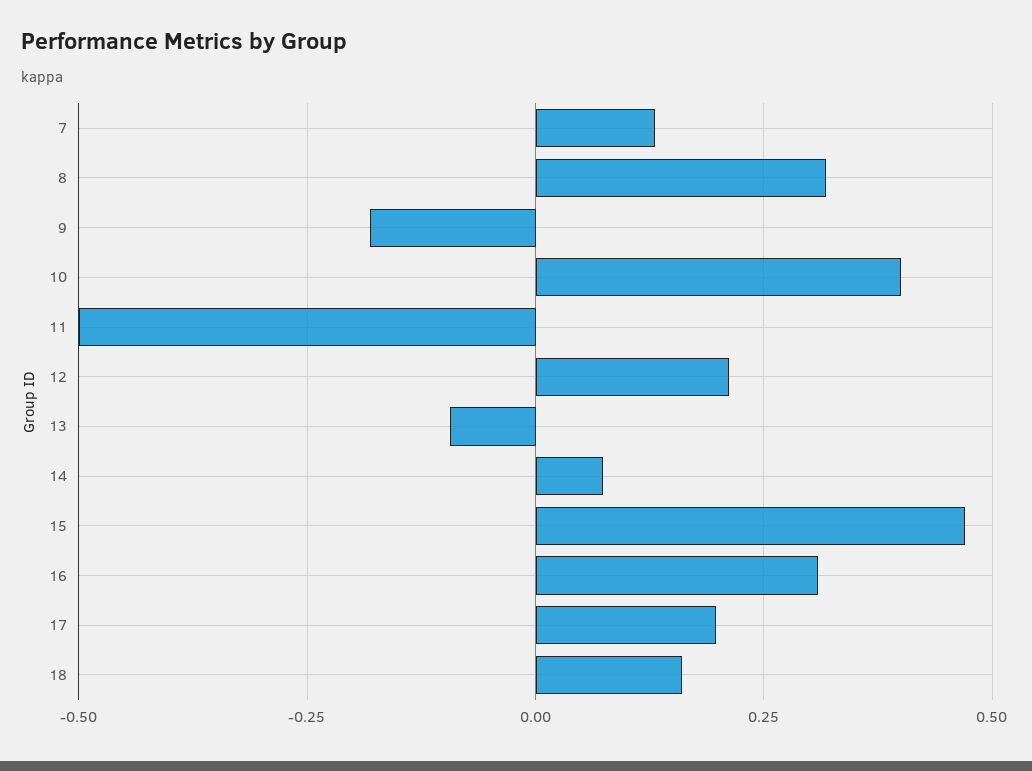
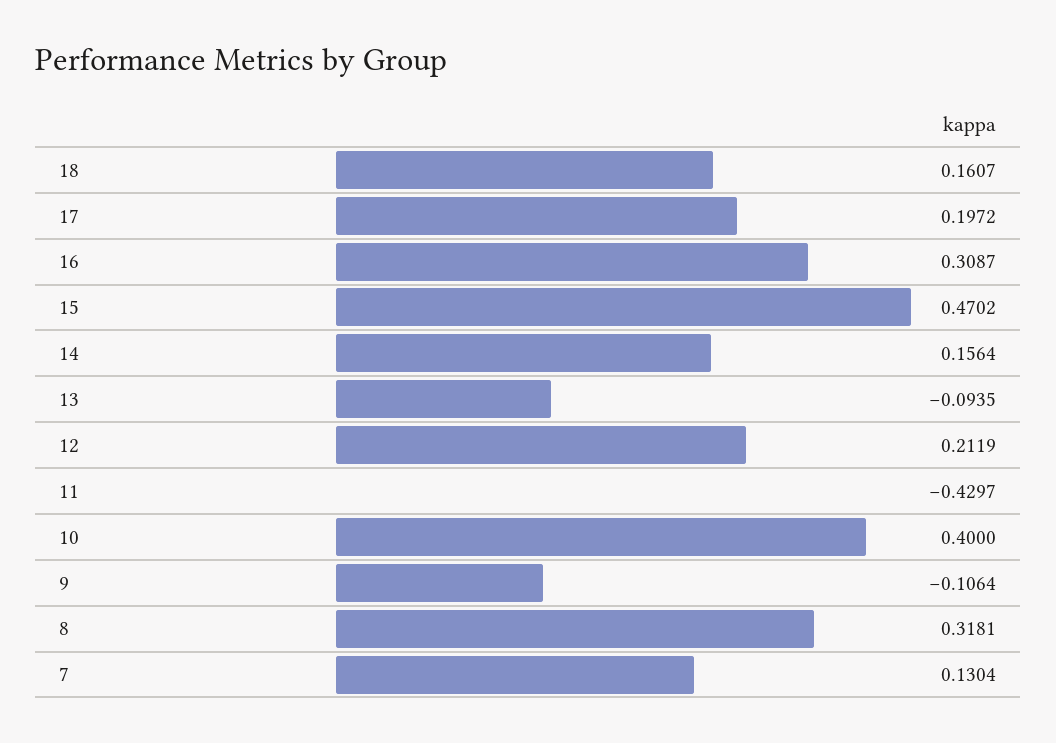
9: -0.175 -> -0.1064
11: -0.5 -> -0.4297
14: 0.075 -> 0.1564

